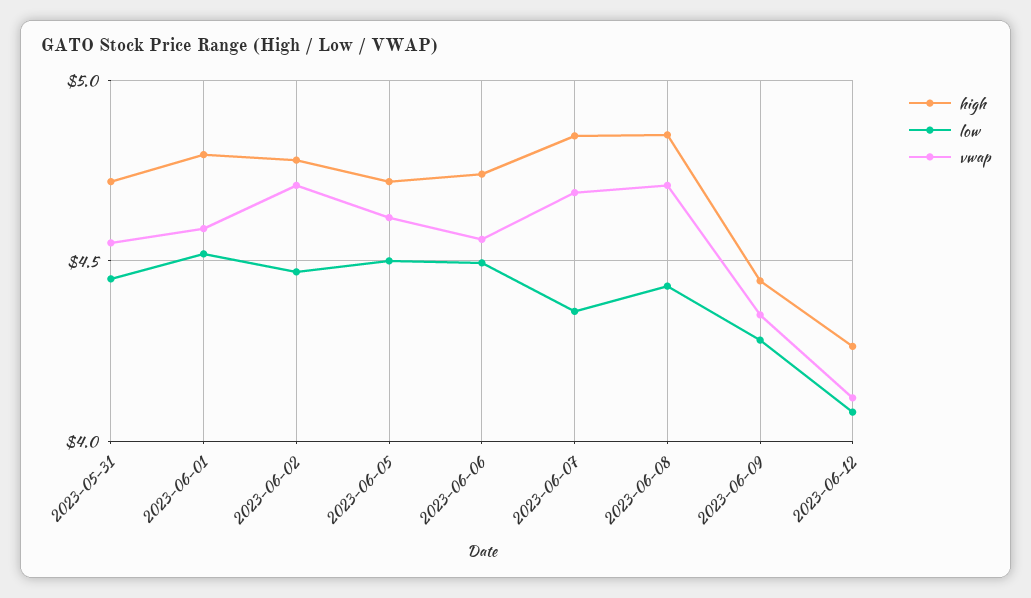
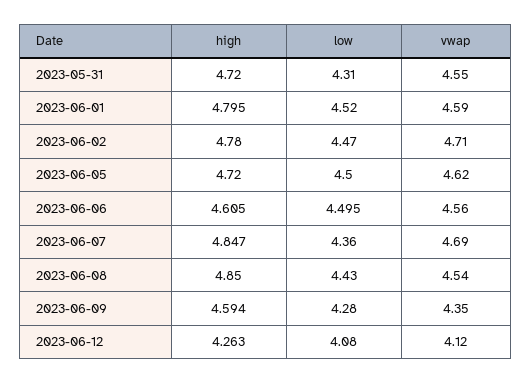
low, 2023-05-31: 4.45 -> 4.31
high, 2023-06-06: 4.75 -> 4.605
vwap, 2023-06-08: 4.7 -> 4.54
high, 2023-06-09: 4.45 -> 4.594

